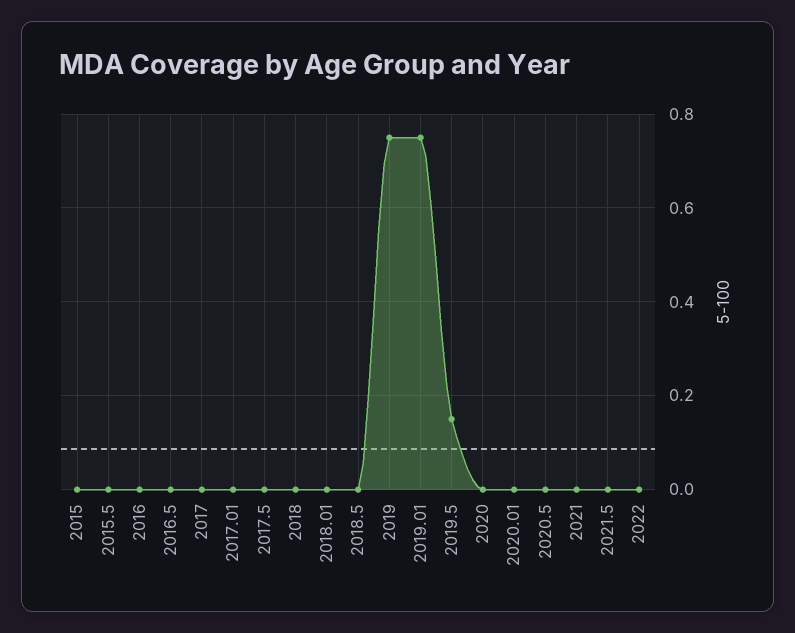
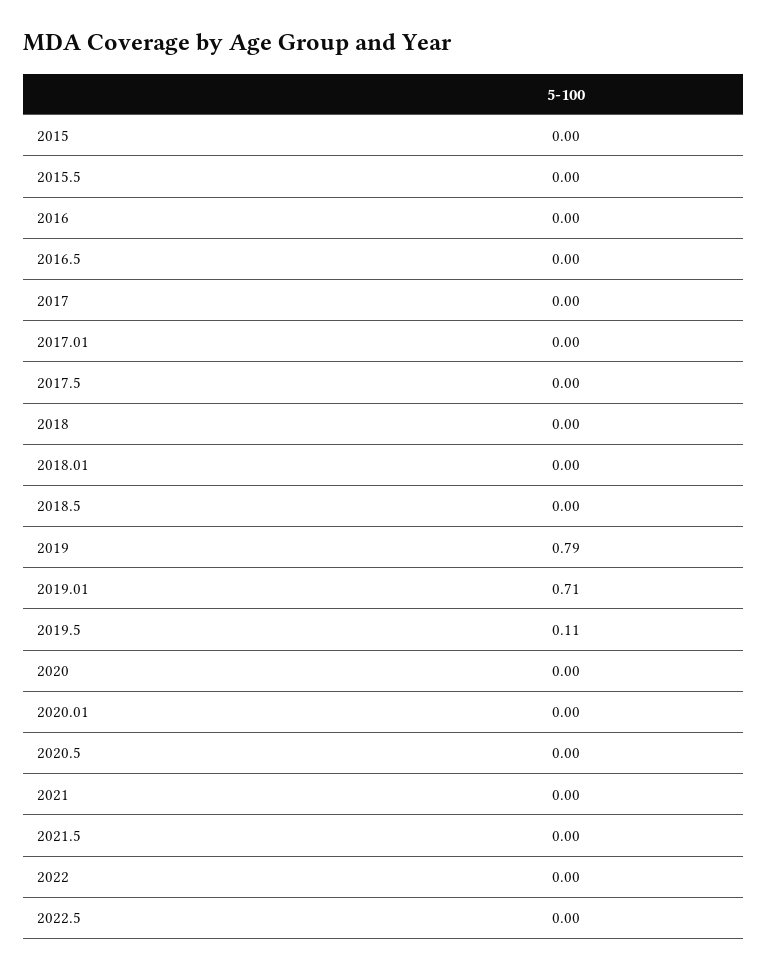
2019: 0.75 -> 0.79
2019.01: 0.75 -> 0.71
2019.5: 0.15 -> 0.11
2022.5: none -> 0

